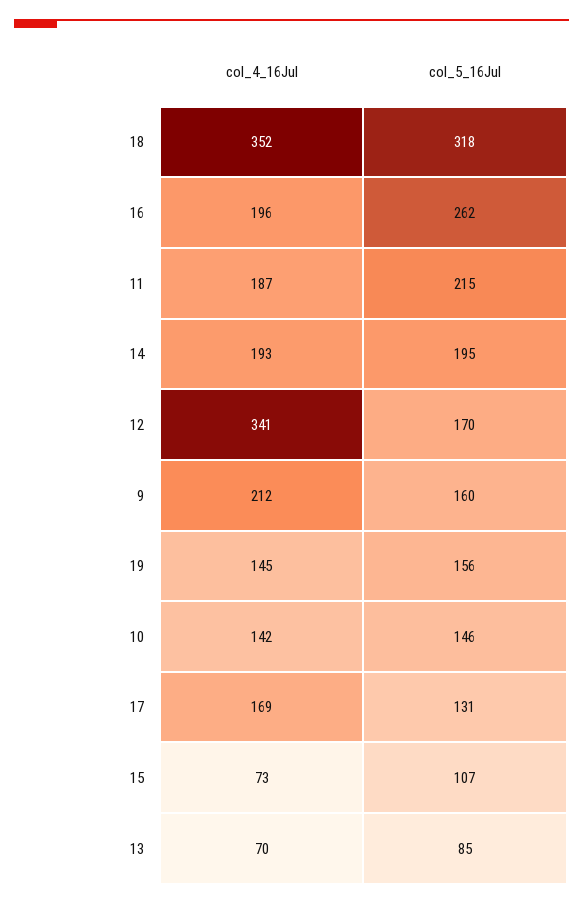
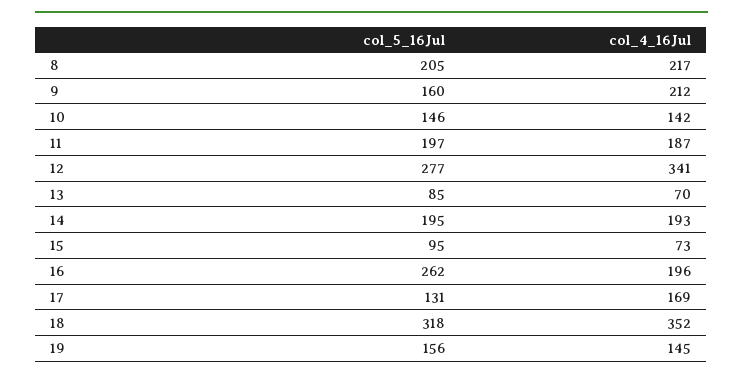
col_5_16Jul, 11: 215 -> 197
col_5_16Jul, 12: 170 -> 277
col_5_16Jul, 15: 107 -> 95
col_5_16Jul, 8: none -> 205
col_4_16Jul, 8: none -> 217

